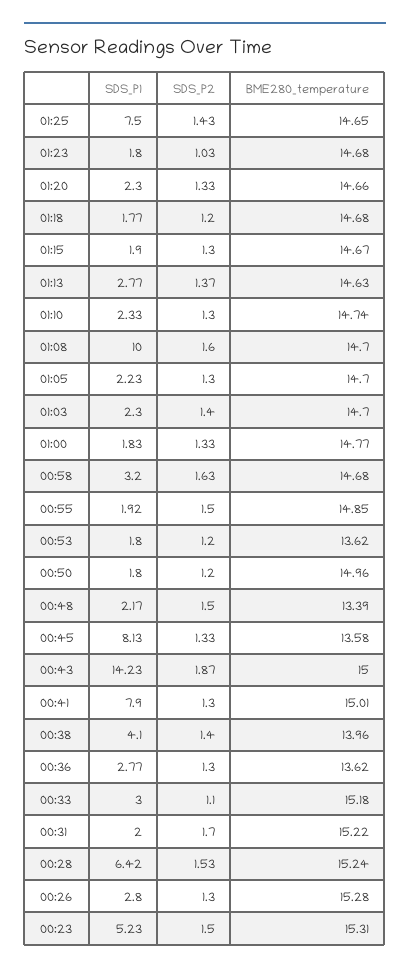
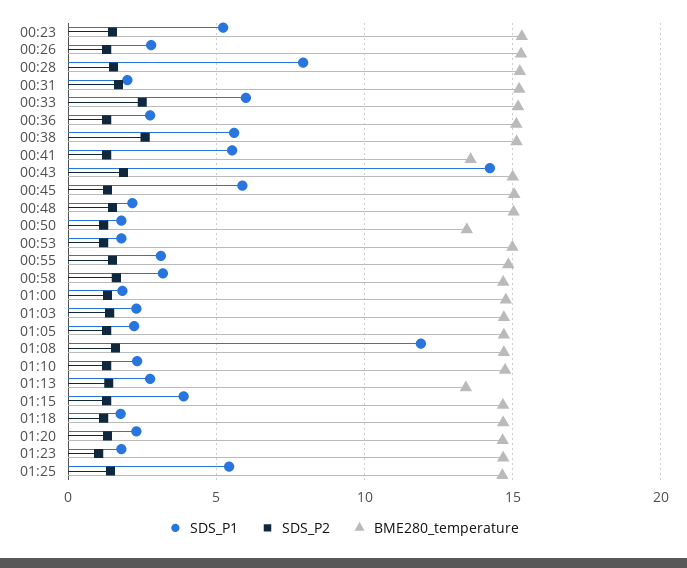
SDS_P1, 01:25: 7.5 -> 5.5
SDS_P1, 01:15: 1.9 -> 4
BME280_temperature, 01:13: 14.63 -> 13.5
SDS_P1, 01:08: 10 -> 12
SDS_P1, 00:55: 1.92 -> 3
BME280_temperature, 00:53: 13.62 -> 15
BME280_temperature, 00:50: 14.96 -> 13.5
BME280_temperature, 00:48: 13.39 -> 15
SDS_P1, 00:45: 8.13 -> 6
BME280_temperature, 00:45: 13.58 -> 15
SDS_P1, 00:41: 7.9 -> 5.5
BME280_temperature, 00:41: 15.01 -> 13.5
SDS_P1, 00:38: 4.1 -> 5.5
SDS_P2, 00:38: 1.4 -> 2.5
BME280_temperature, 00:38: 13.96 -> 15
BME280_temperature, 00:36: 13.62 -> 15
SDS_P1, 00:33: 3 -> 6
SDS_P2, 00:33: 1.1 -> 2.5
SDS_P1, 00:28: 6.42 -> 8

